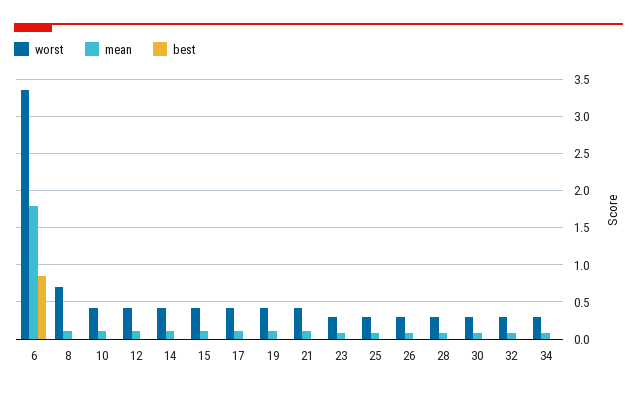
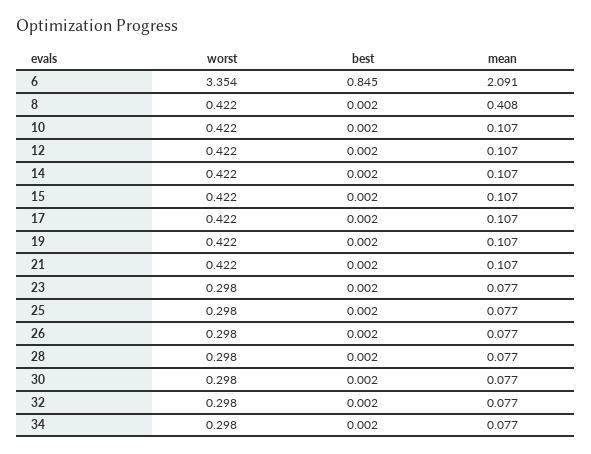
mean, 6: 1.8 -> 2.091
worst, 8: 0.7 -> 0.422
mean, 8: 0.1 -> 0.408

